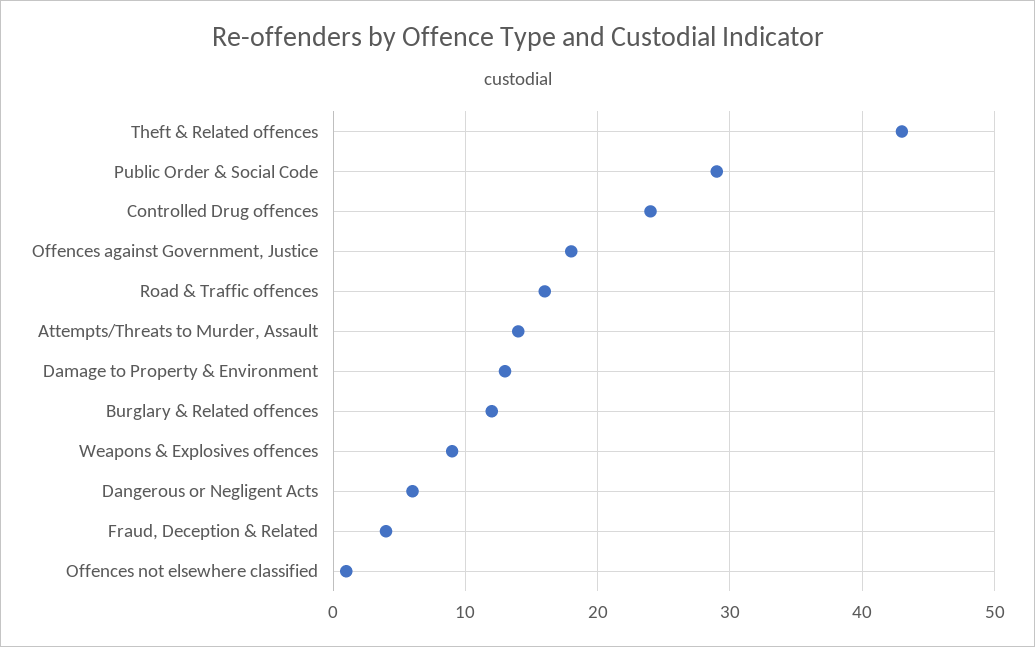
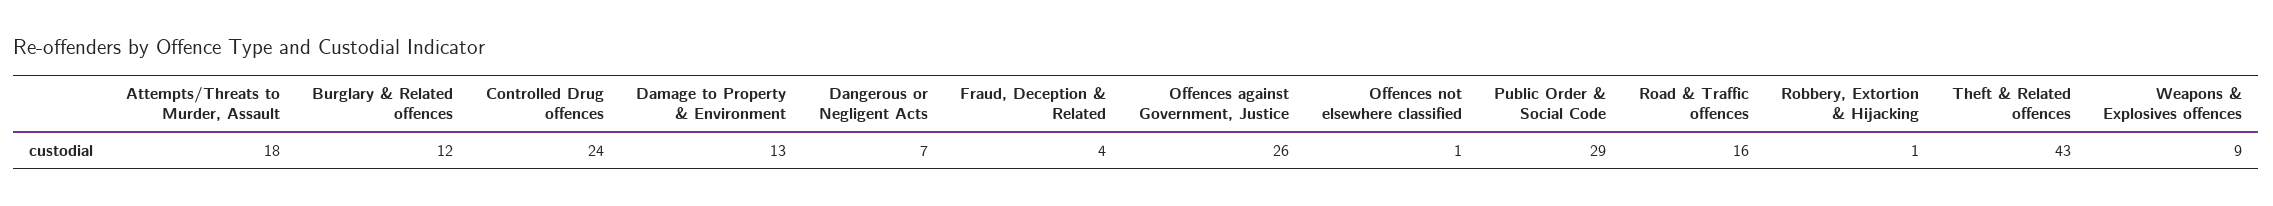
Offences against Government, Justice: 18 -> 26
Attempts/Threats to Murder, Assault: 14 -> 18
Dangerous or Negligent Acts: 6 -> 7
Robbery, Extortion & Hijacking: none -> 1

